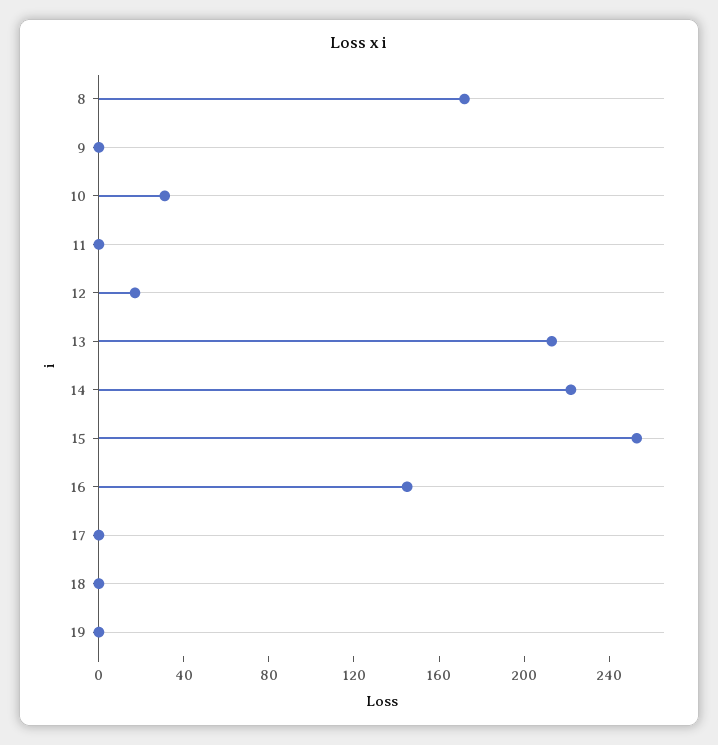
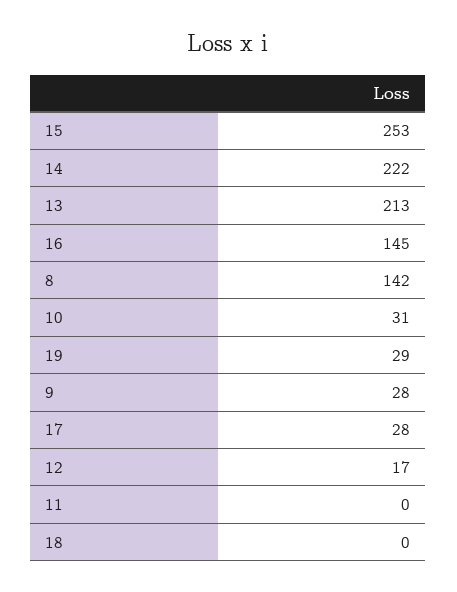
8: 170 -> 142
9: 0 -> 28
17: 0 -> 28
19: 0 -> 29

